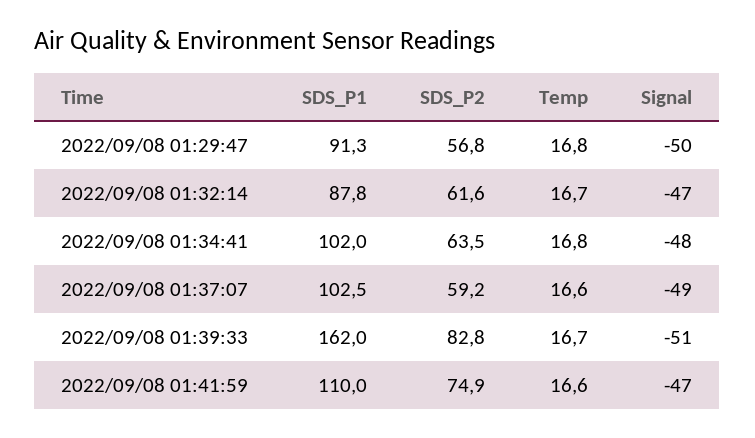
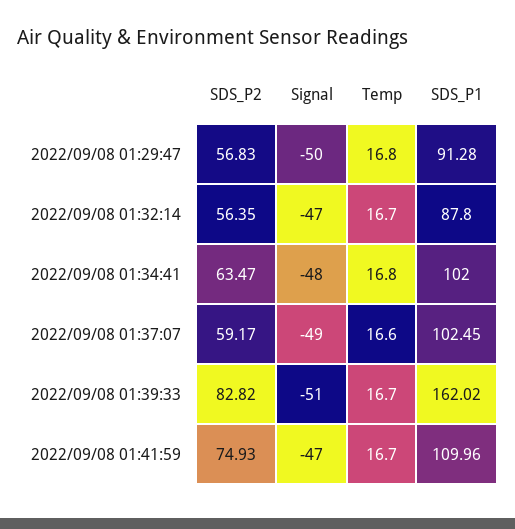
SDS_P2, 2022/09/08 01:32:14: 61.6 -> 56.35
Temp, 2022/09/08 01:41:59: 16.6 -> 16.7

